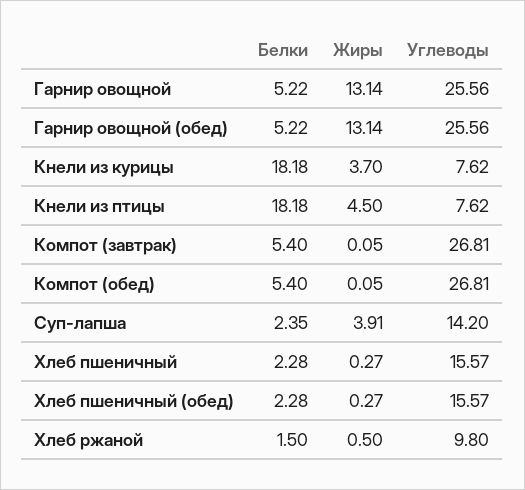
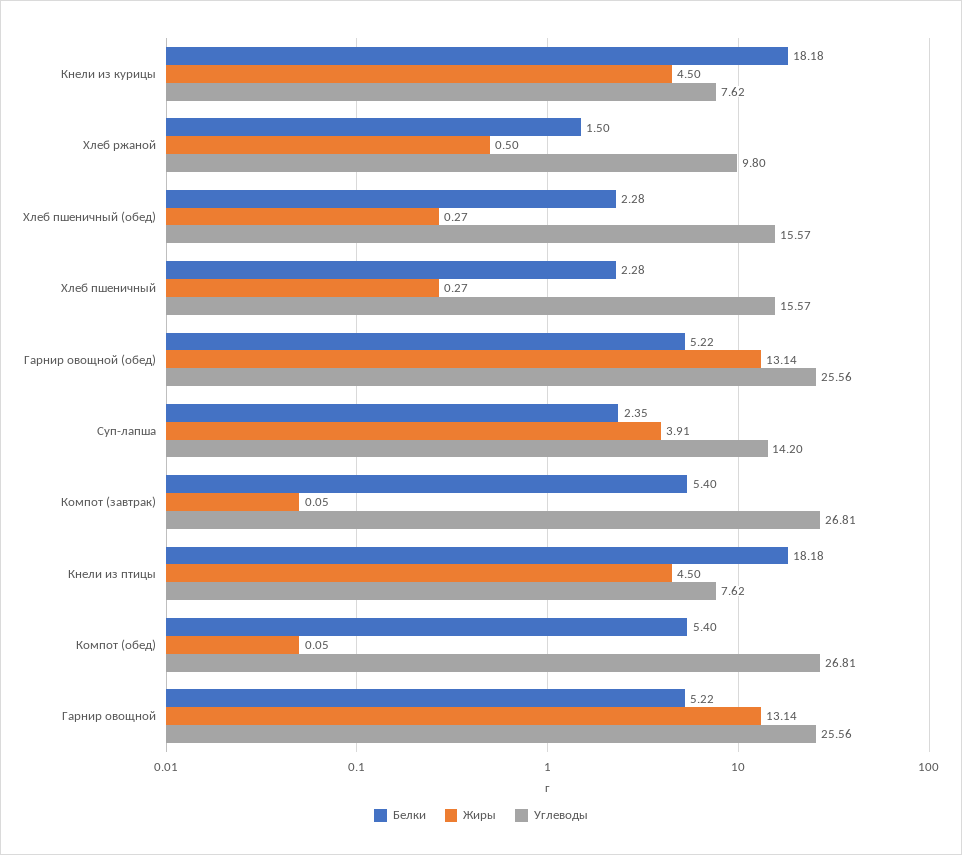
Жиры, Кнели из курицы: 3.7 -> 4.5

